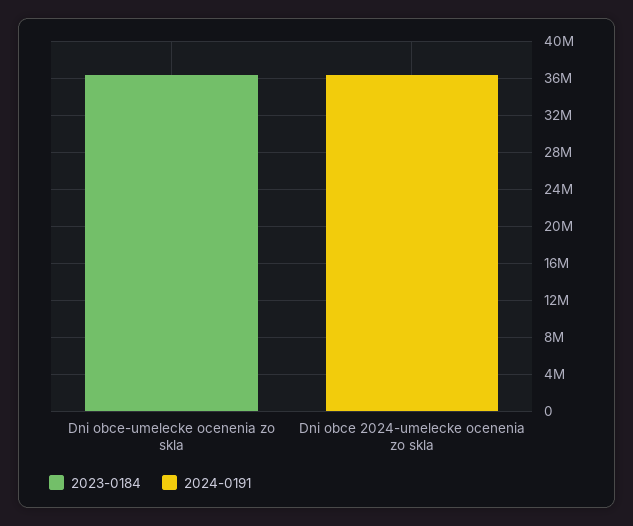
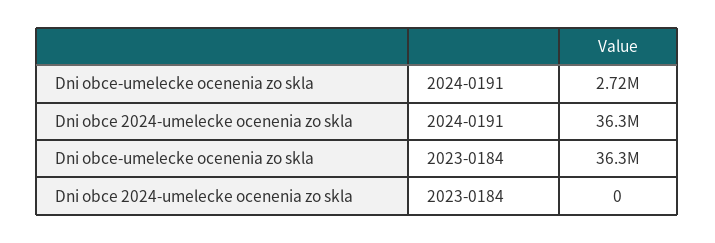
2024-0191, Dni obce-umelecke ocenenia zo skla: 0 -> 2720000

